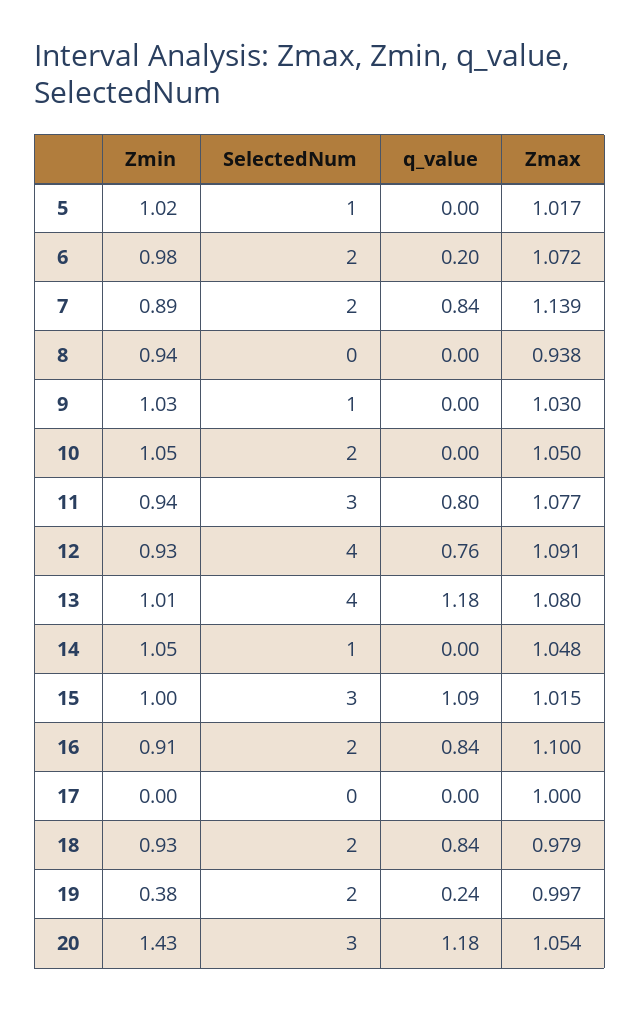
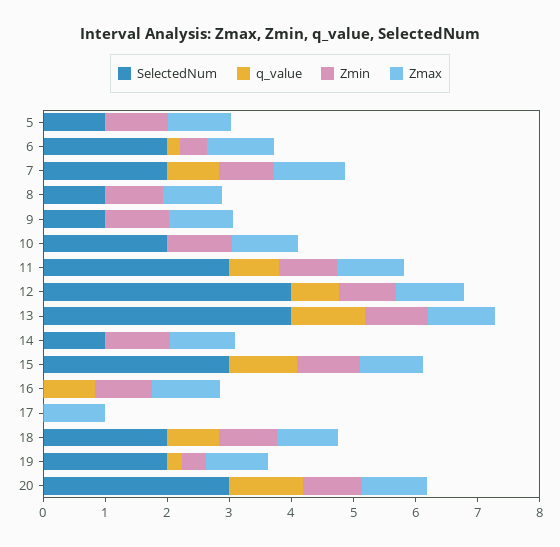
Zmin, 6: 0.98 -> 0.4
SelectedNum, 8: 0 -> 1
SelectedNum, 16: 2 -> 0
Zmin, 20: 1.43 -> 1

